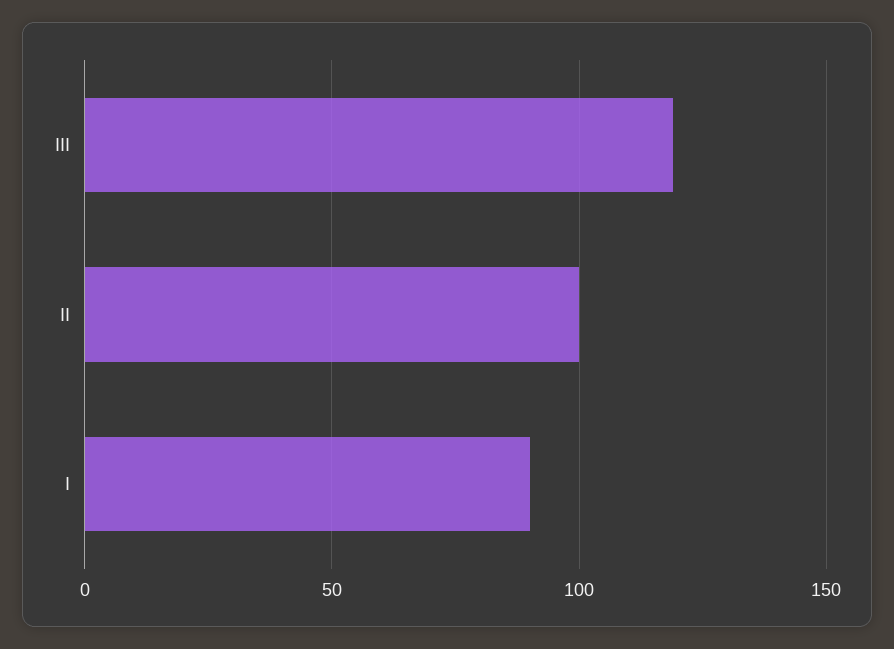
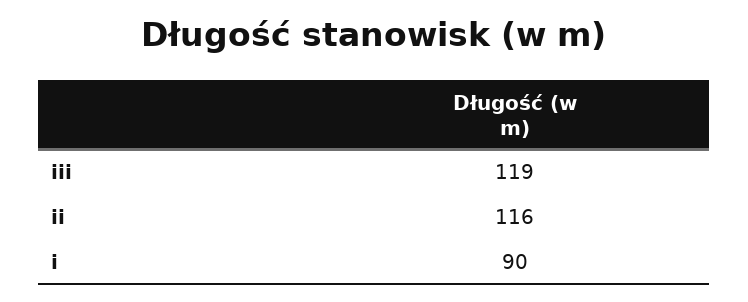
II: 100 -> 116

